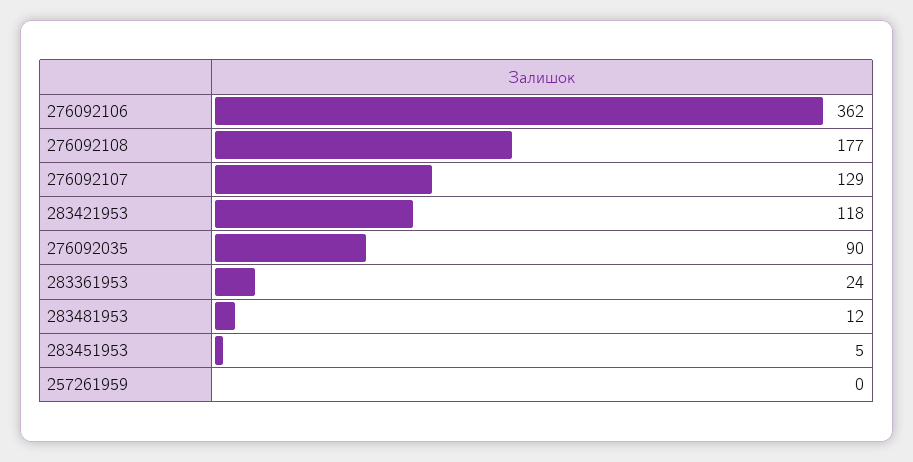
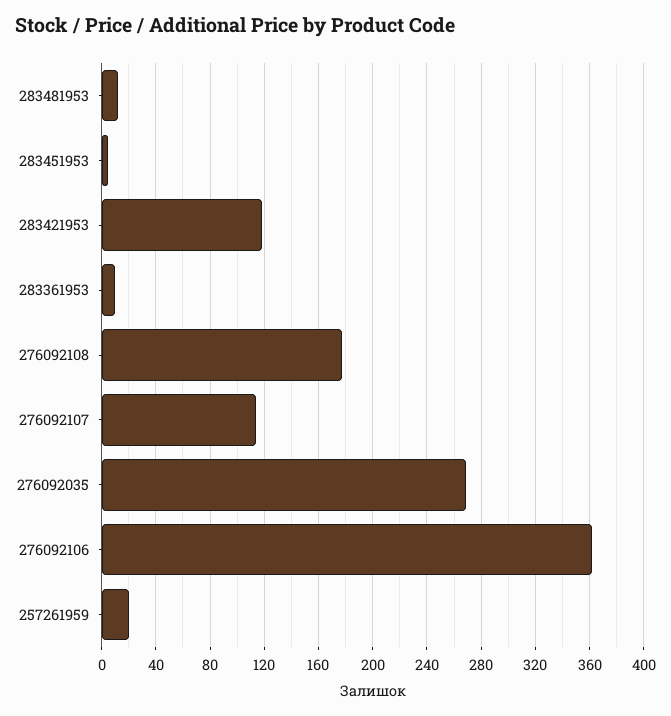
276092107: 129 -> 115
276092035: 90 -> 270
283361953: 24 -> 10
257261959: 0 -> 20

